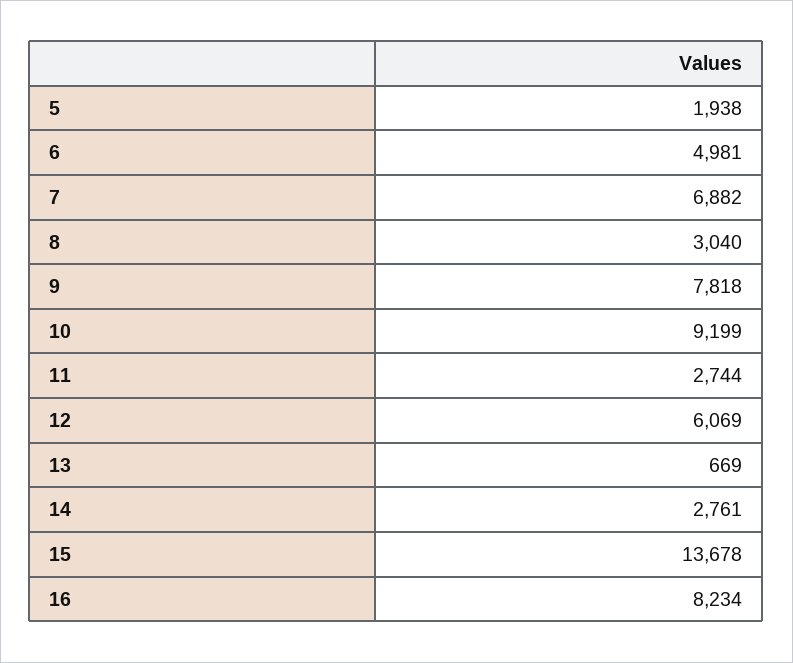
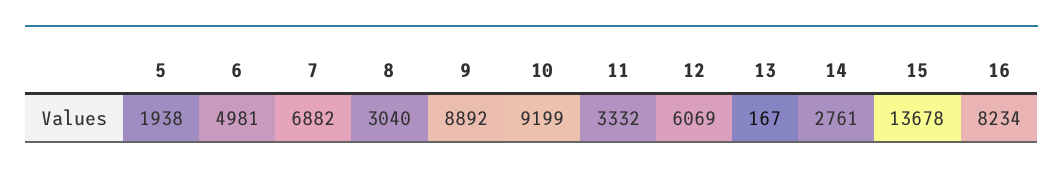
9: 7818 -> 8892
11: 2744 -> 3332
13: 669 -> 167

